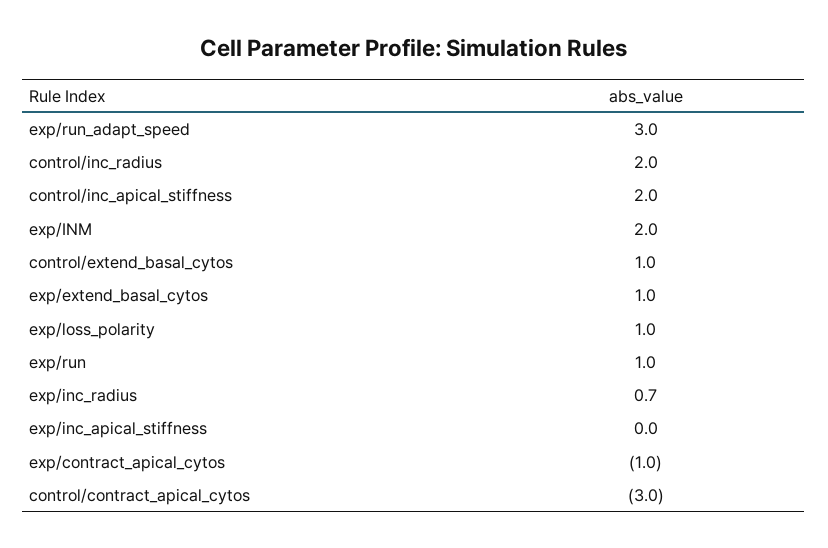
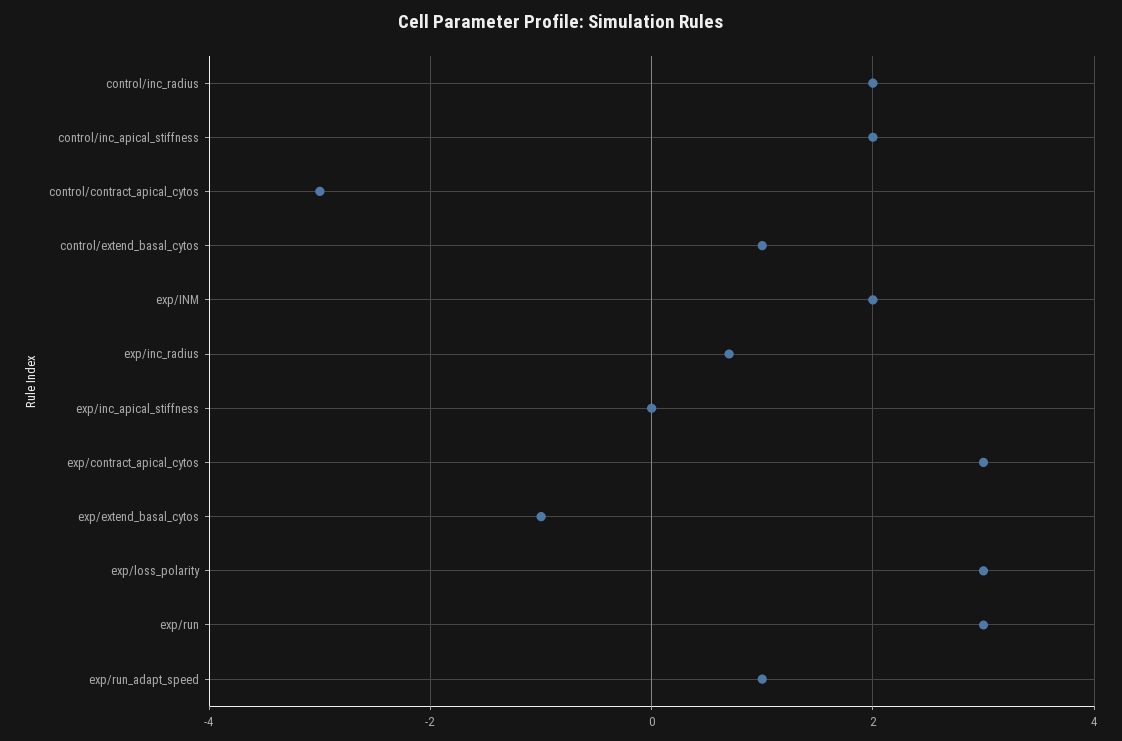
exp/run_adapt_speed: 3 -> 1
exp/extend_basal_cytos: 1 -> -1
exp/loss_polarity: 1 -> 3
exp/run: 1 -> 3
exp/contract_apical_cytos: -1 -> 3

